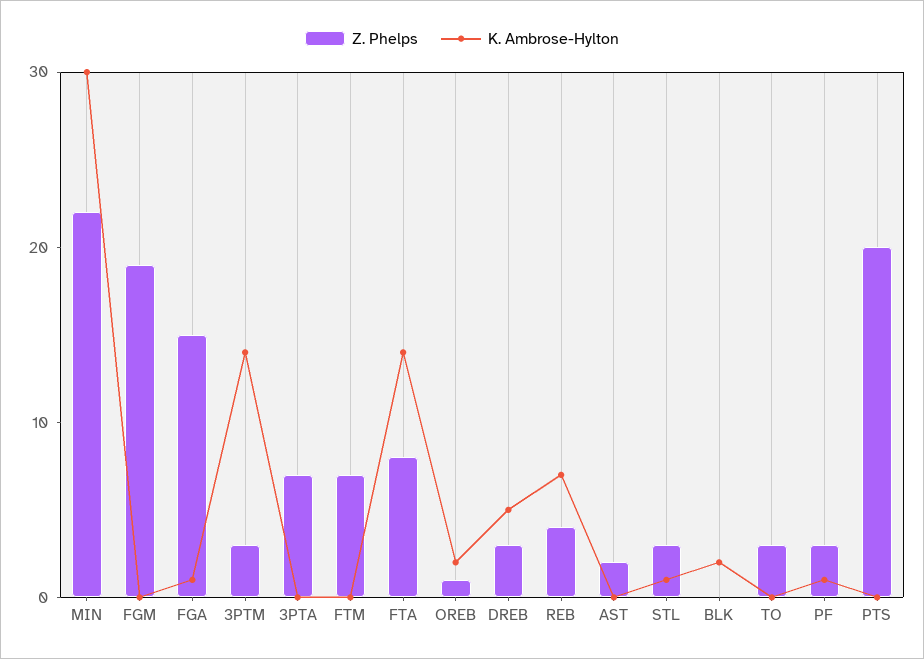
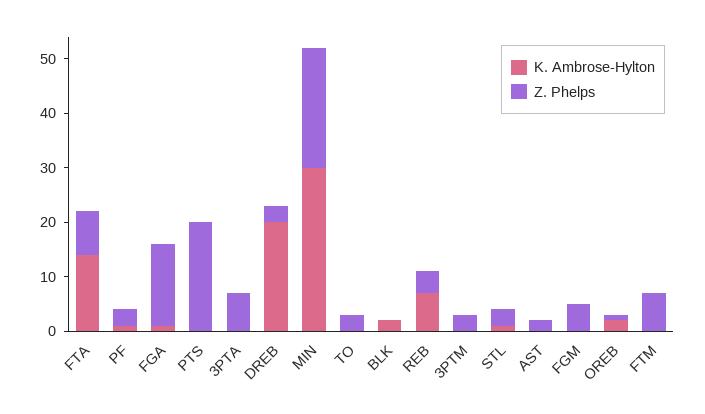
Z. Phelps, FGM: 19 -> 5
K. Ambrose-Hylton, 3PTM: 14 -> 0
K. Ambrose-Hylton, DREB: 5 -> 20

